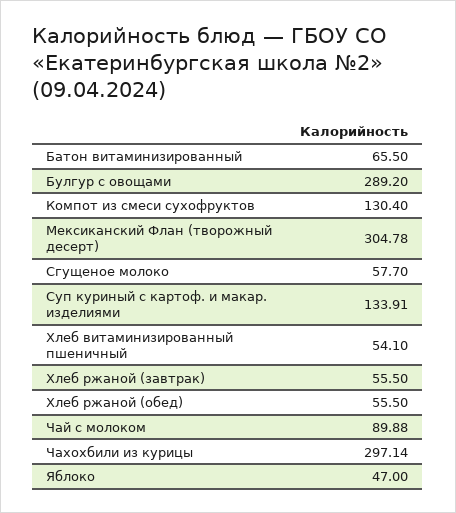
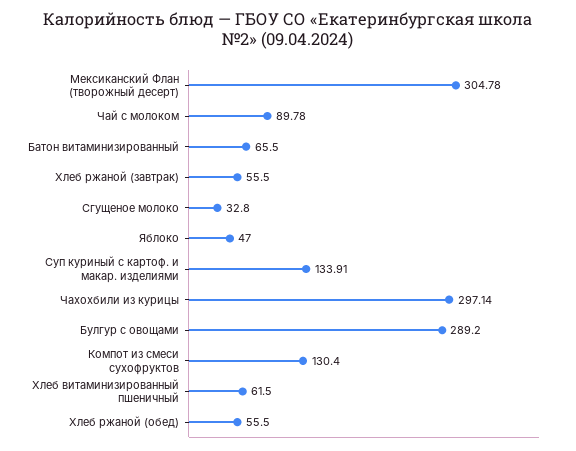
Сгущеное молоко: 57.7 -> 32.8
Хлеб витаминизированный пшеничный: 54.1 -> 61.5
Чай с молоком: 89.88 -> 89.78

